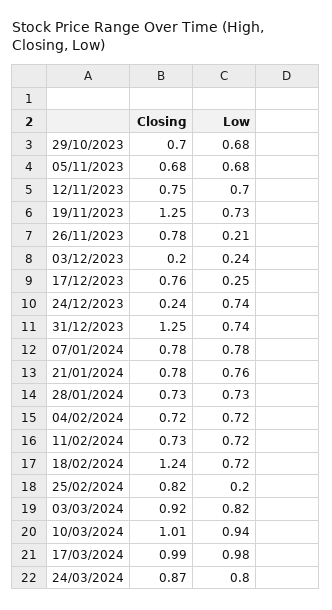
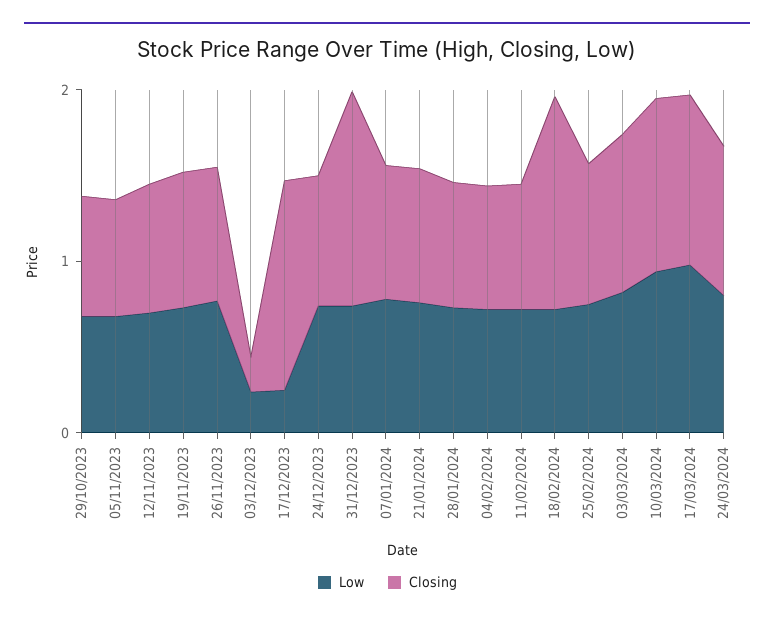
Closing, 19/11/2023: 1.25 -> 0.8
Low, 26/11/2023: 0.21 -> 0.8
Closing, 17/12/2023: 0.76 -> 1.2
Closing, 24/12/2023: 0.24 -> 0.8
Low, 25/02/2024: 0.2 -> 0.8

